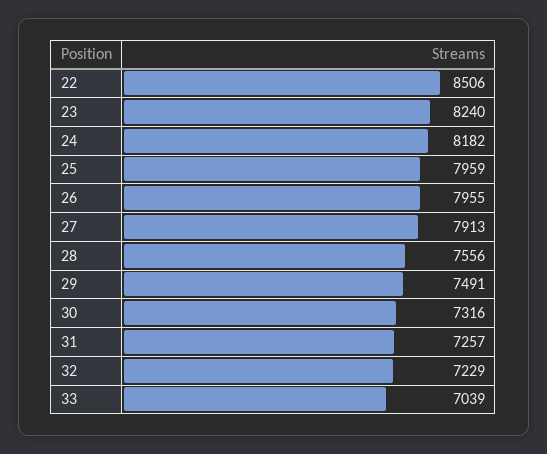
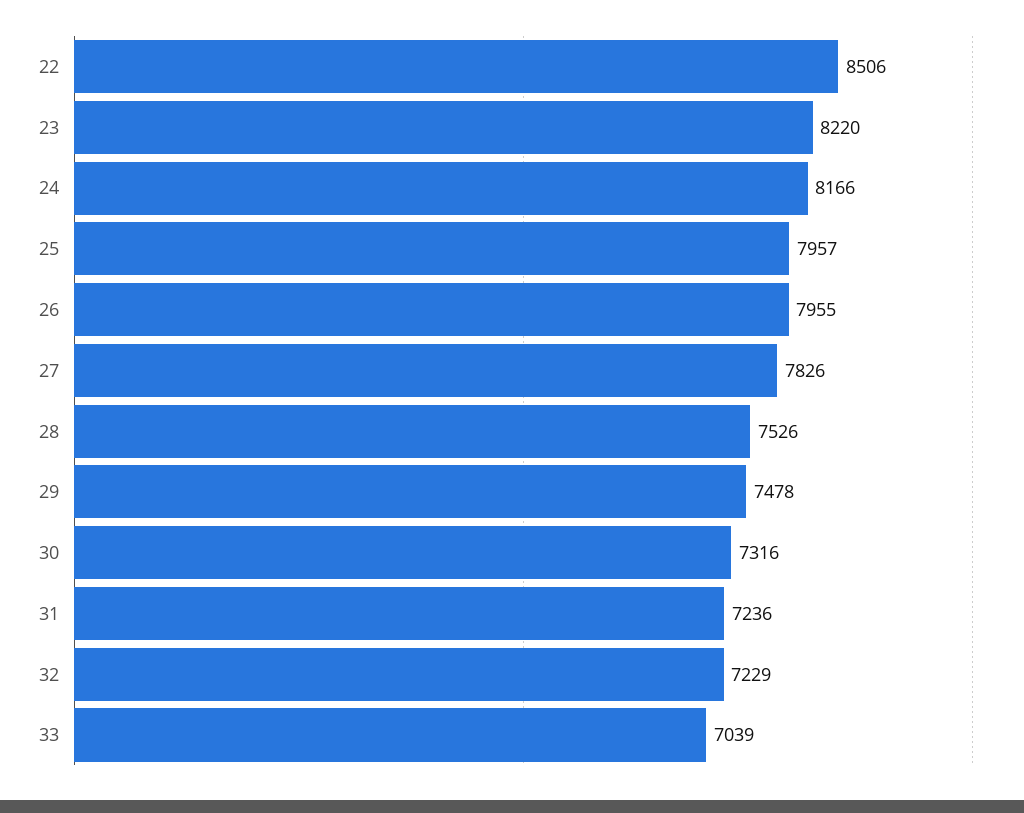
23: 8240 -> 8220
24: 8182 -> 8166
25: 7959 -> 7957
27: 7913 -> 7826
28: 7556 -> 7526
29: 7491 -> 7478
31: 7257 -> 7236

